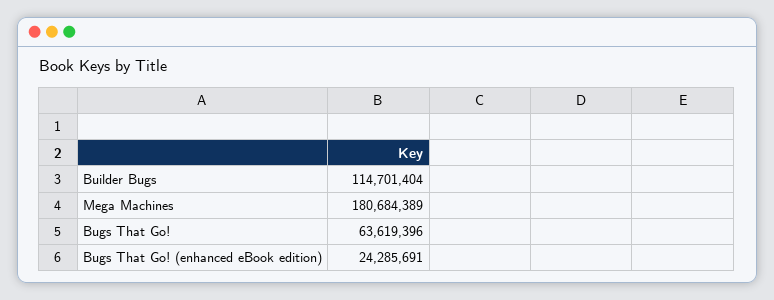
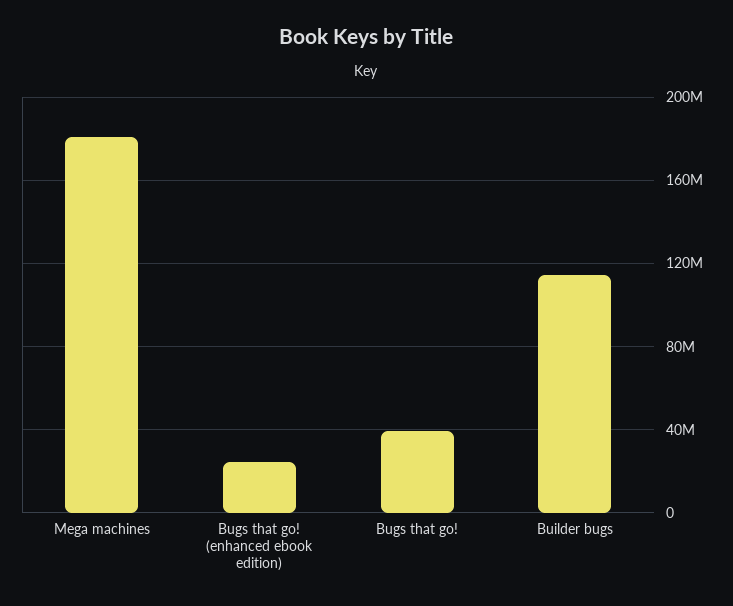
Bugs That Go!: 63619396 -> 40000000

